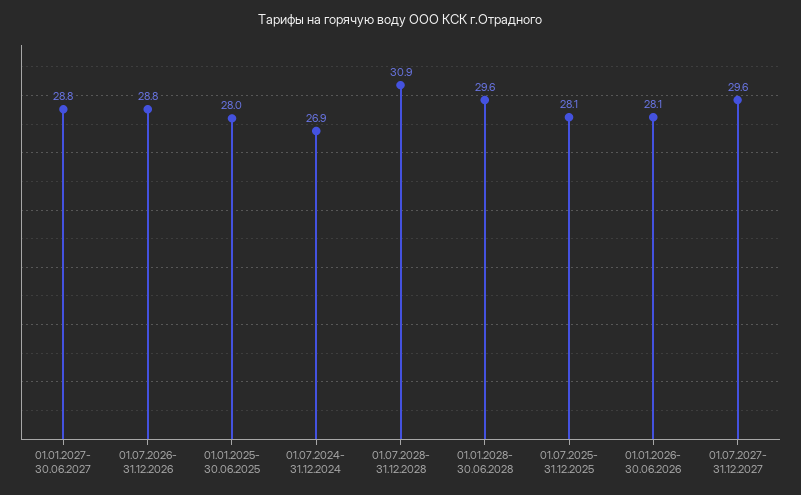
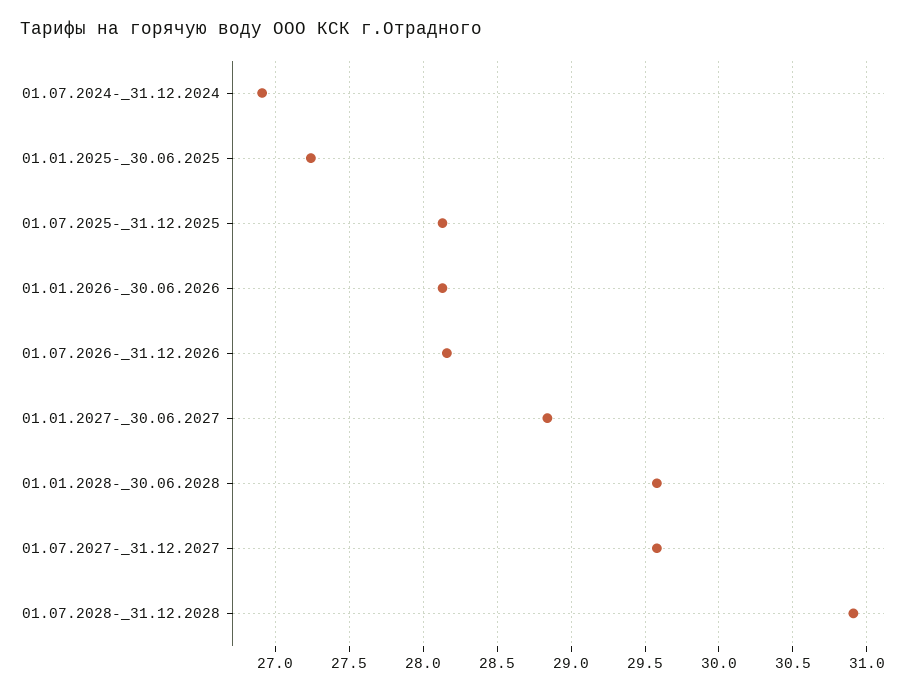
01.07.2026- 31.12.2026: 28.8 -> 28.15
01.01.2025- 30.06.2025: 28 -> 27.25

